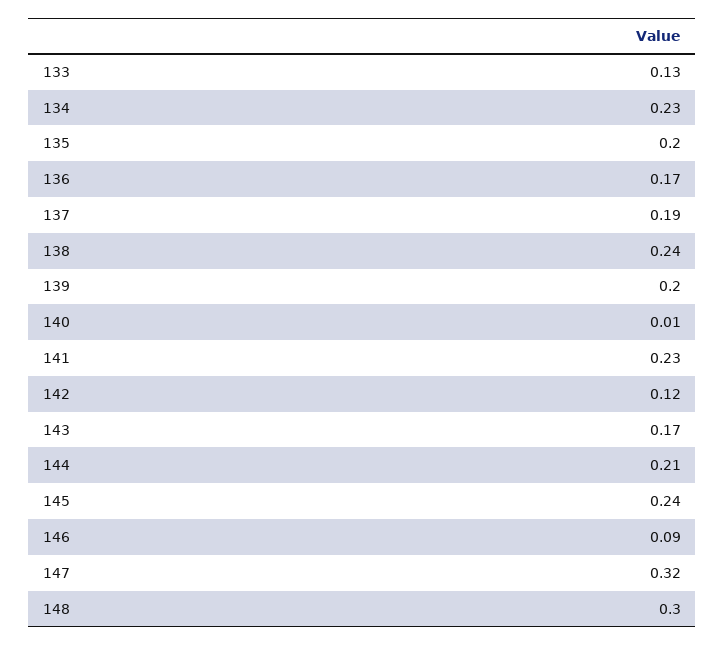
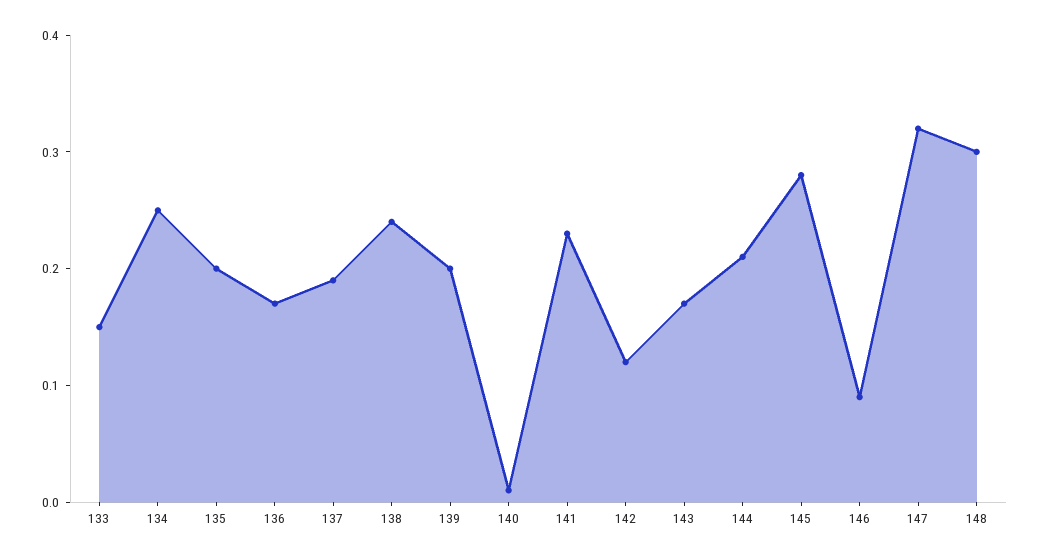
133: 0.13 -> 0.15
134: 0.23 -> 0.25
145: 0.24 -> 0.28

